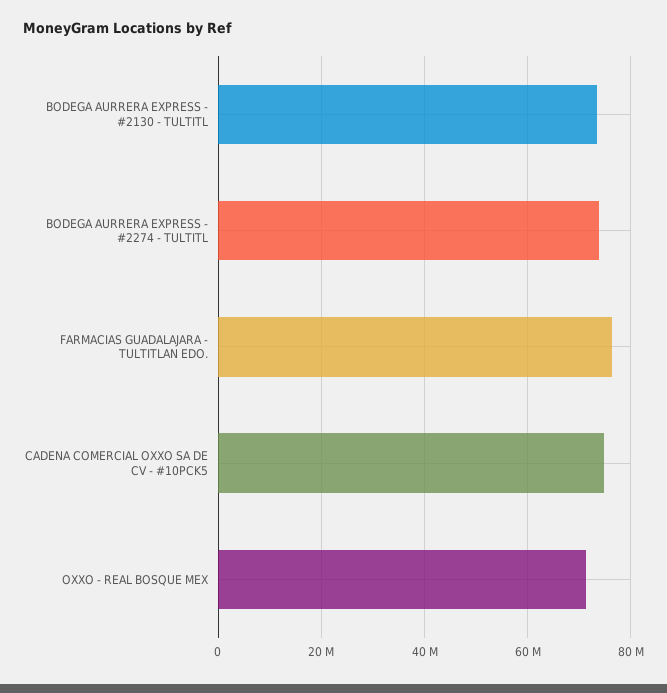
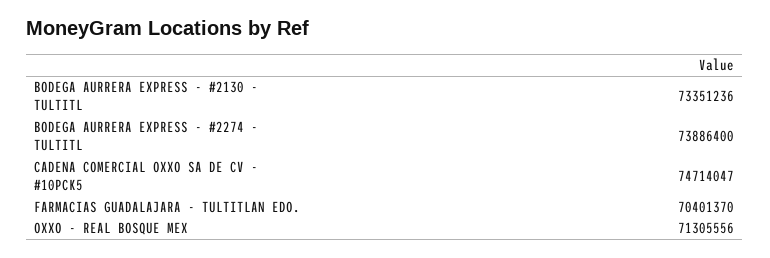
FARMACIAS GUADALAJARA - TULTITLAN EDO.: 76000000 -> 70401370

